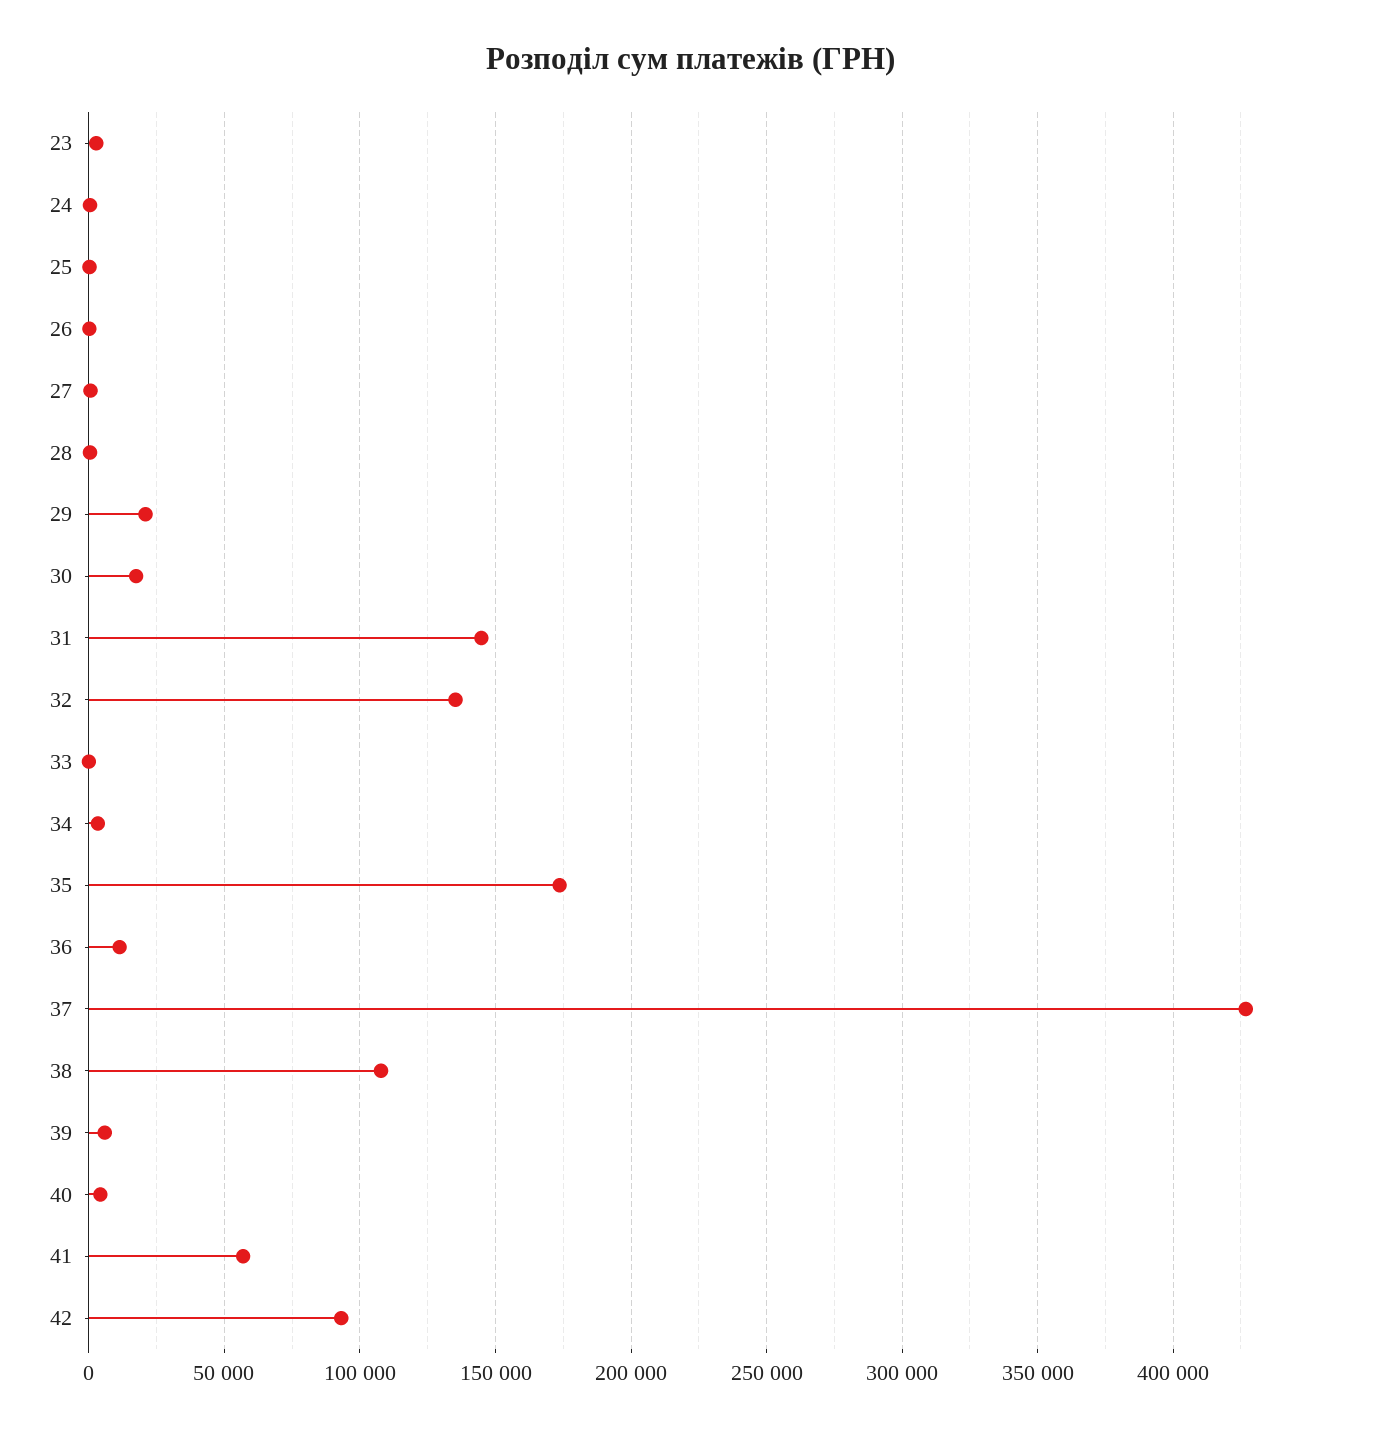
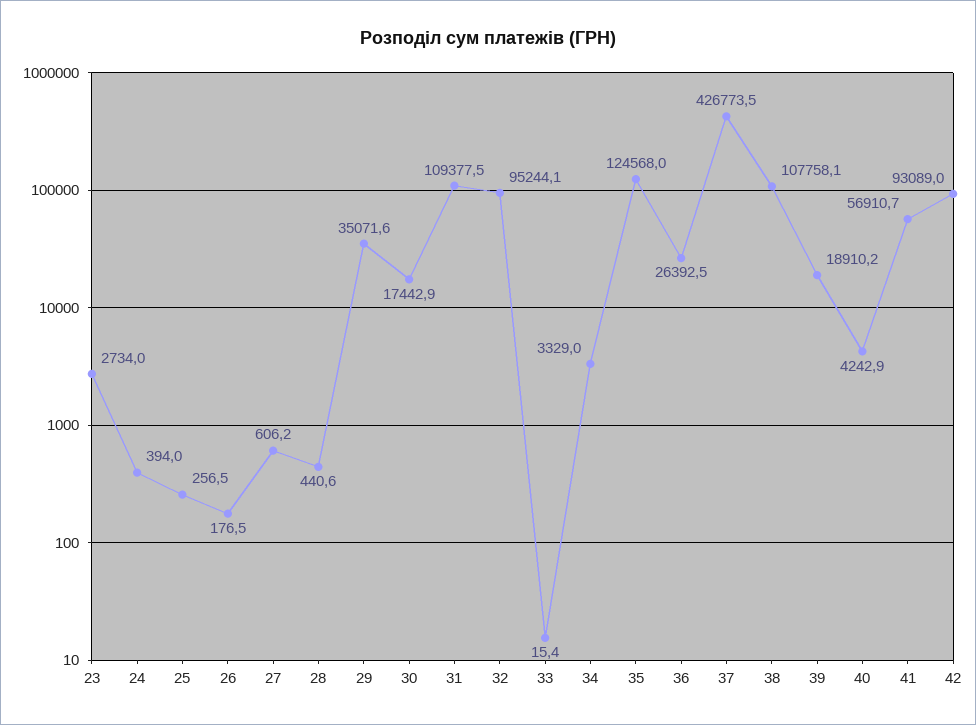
29: 20000 -> 35071.6
31: 145000 -> 109377.5
32: 135000 -> 95244.1
35: 175000 -> 124568
36: 10000 -> 26392.5
39: 5000 -> 18910.2

